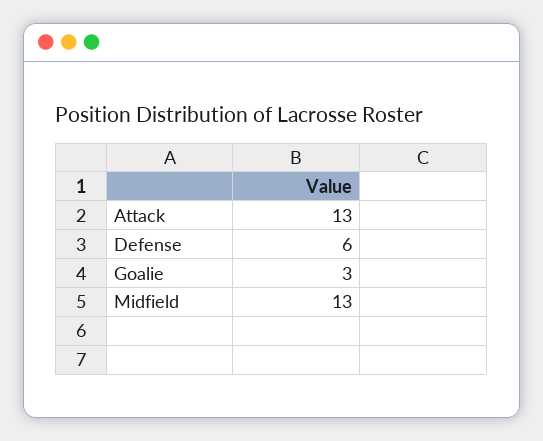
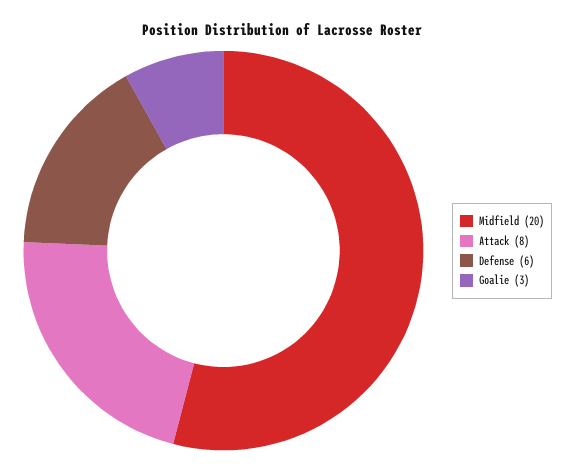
Attack: 13 -> 8
Midfield: 13 -> 20

